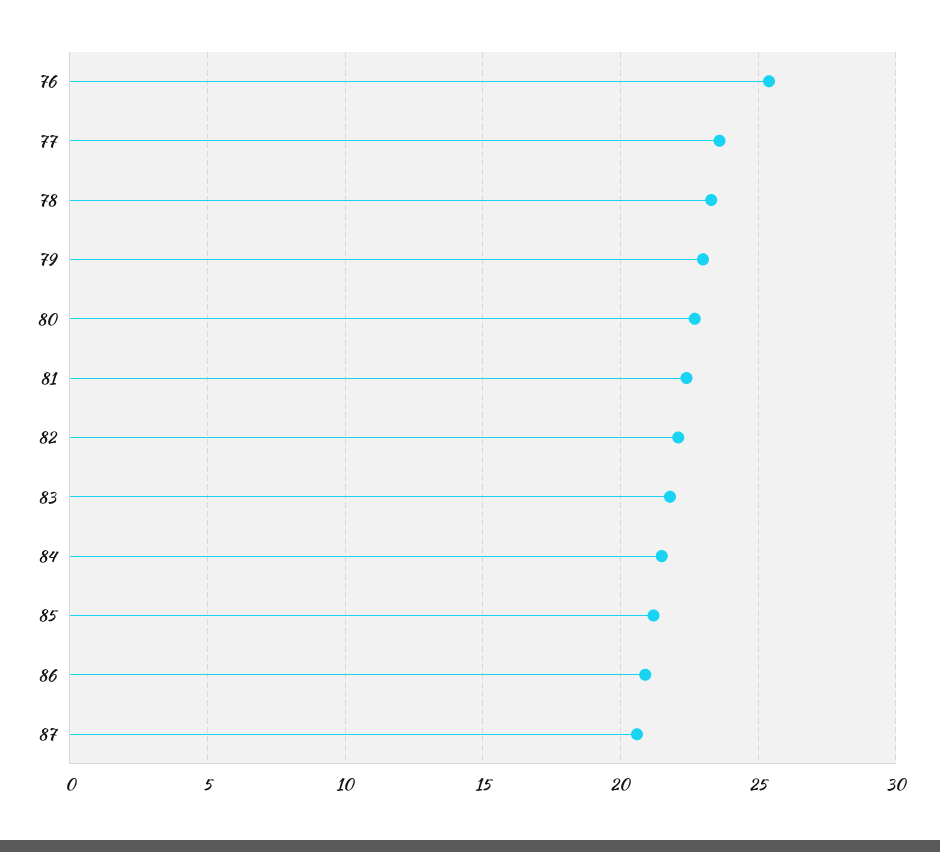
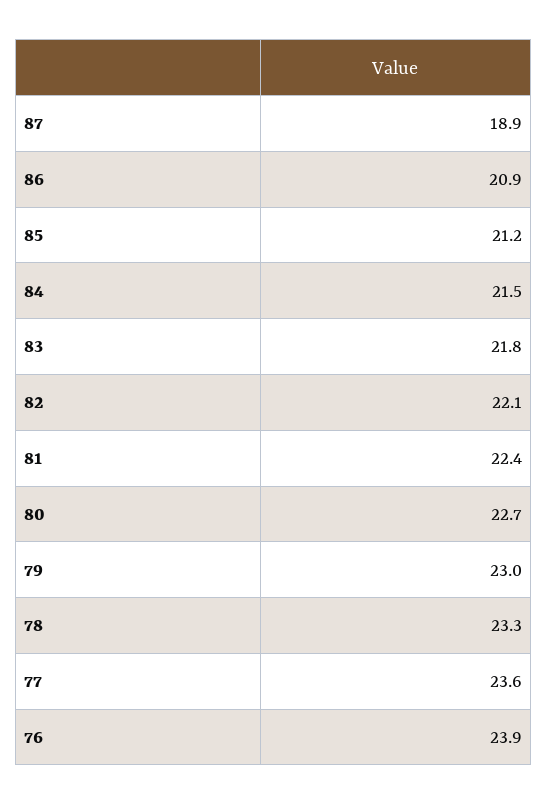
76: 25.5 -> 23.9
87: 20.5 -> 18.9

